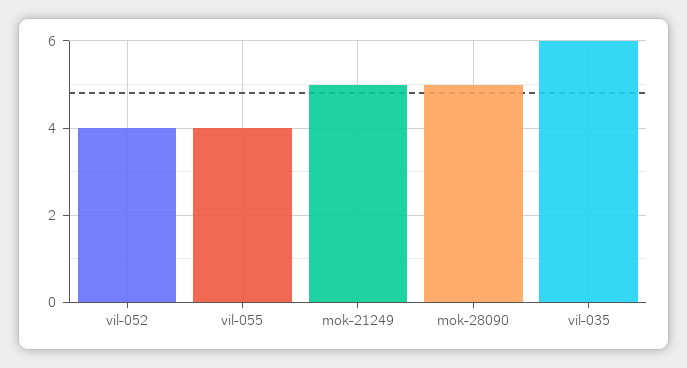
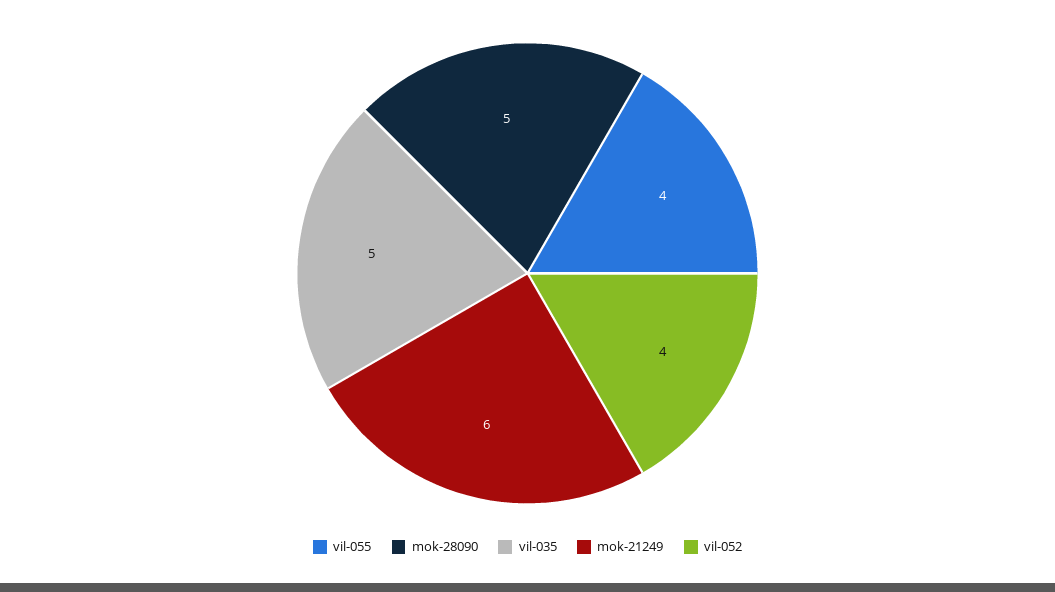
mok-21249: 5 -> 6
vil-035: 6 -> 5

